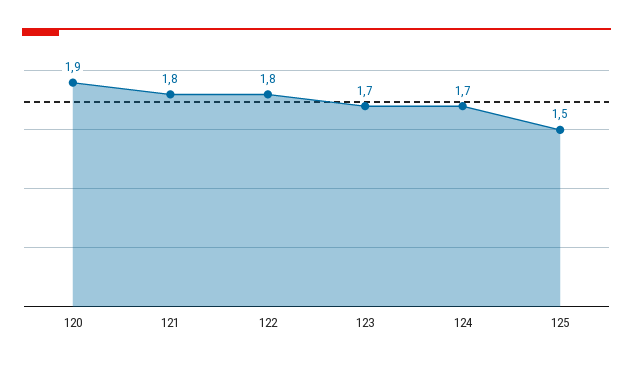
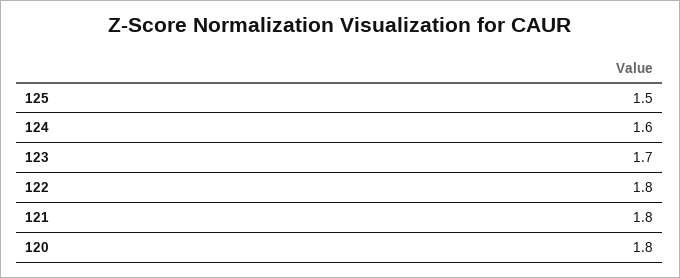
120: 1.9 -> 1.8
124: 1.7 -> 1.6

